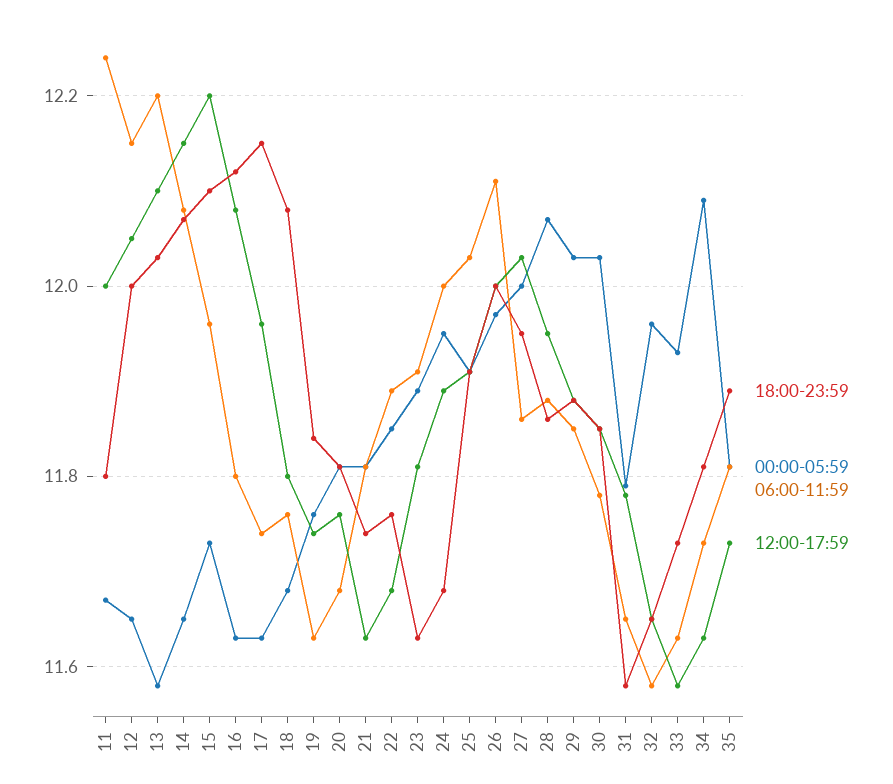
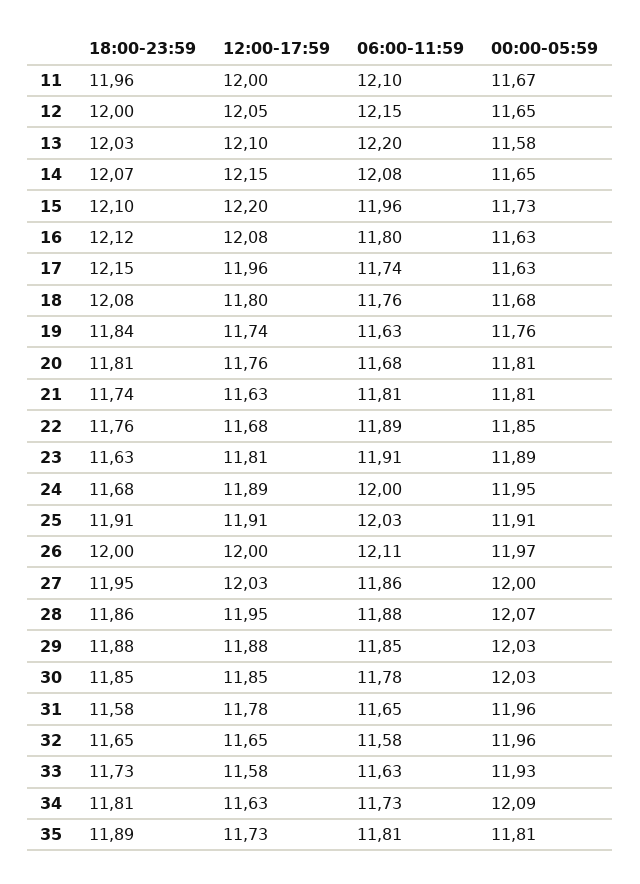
18:00-23:59, 11: 11.8 -> 11.96
06:00-11:59, 11: 12.25 -> 12.1
00:00-05:59, 31: 11.8 -> 11.96

